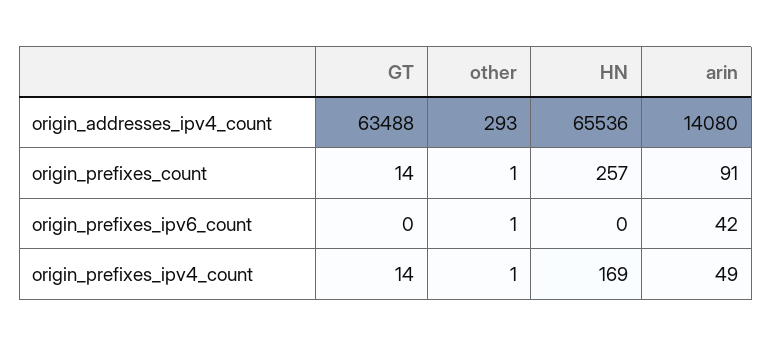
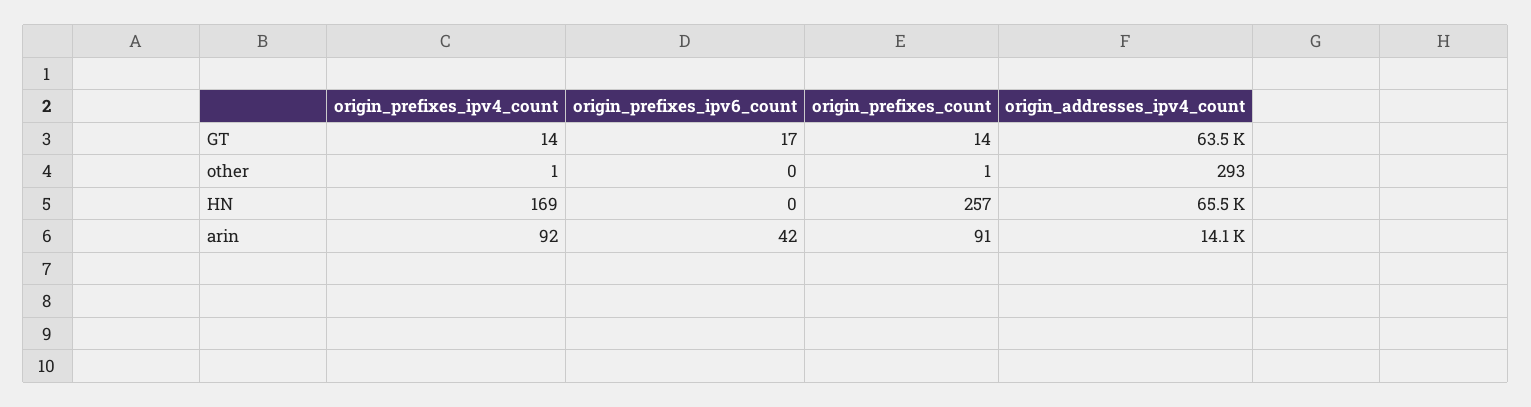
GT, origin_prefixes_ipv6_count: 0 -> 17
other, origin_prefixes_ipv6_count: 1 -> 0
arin, origin_prefixes_ipv4_count: 49 -> 92

